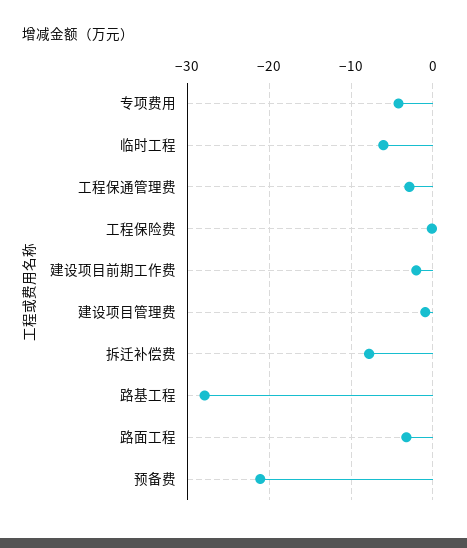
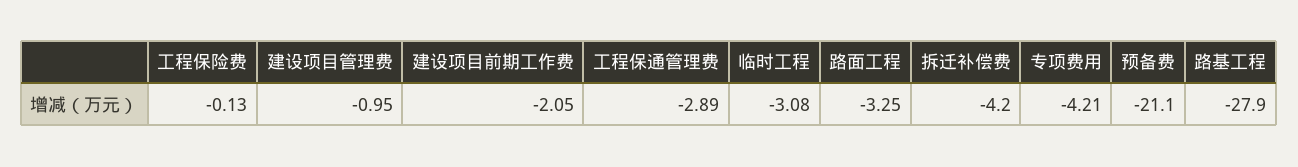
临时工程: -6 -> -3.08
拆迁补偿费: -8 -> -4.2

